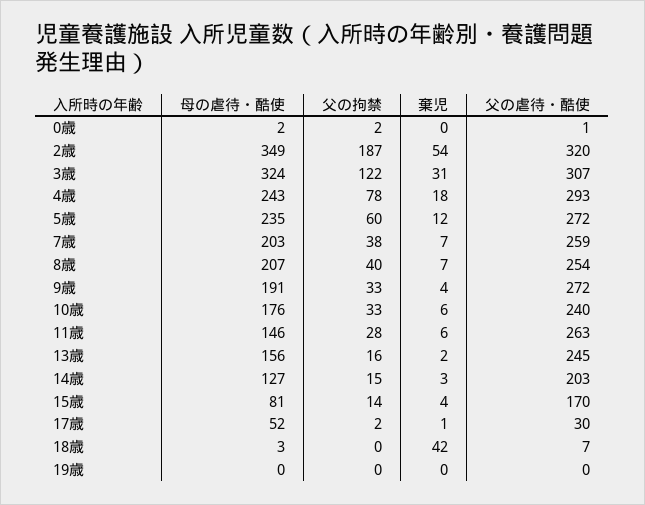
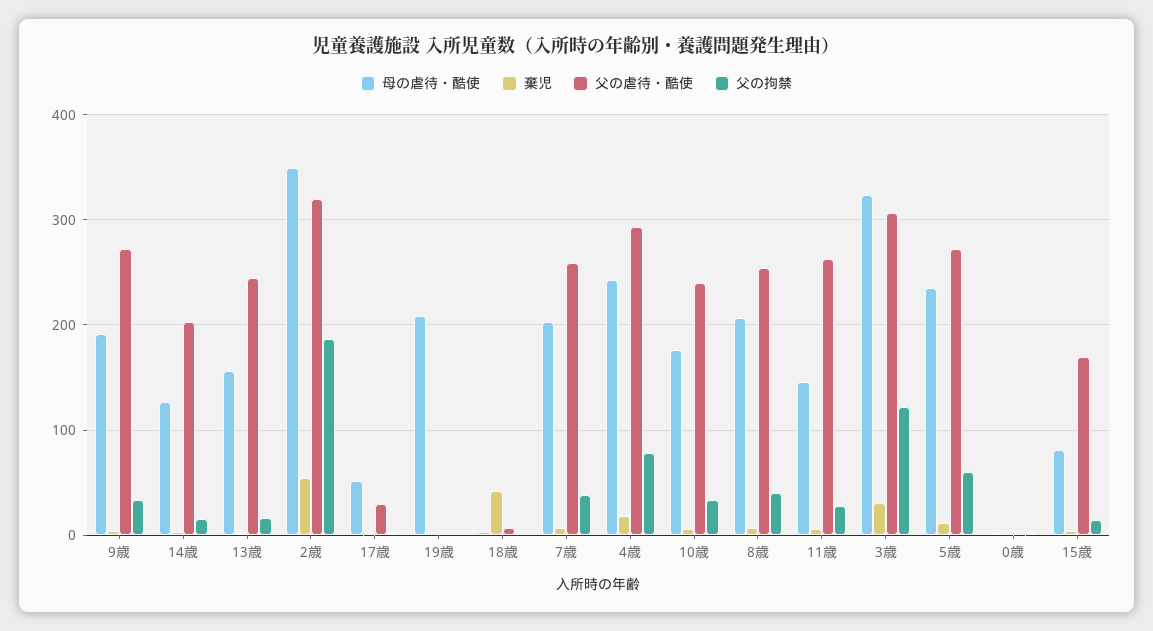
母の虐待・酷使, 19歳: 0 -> 210

